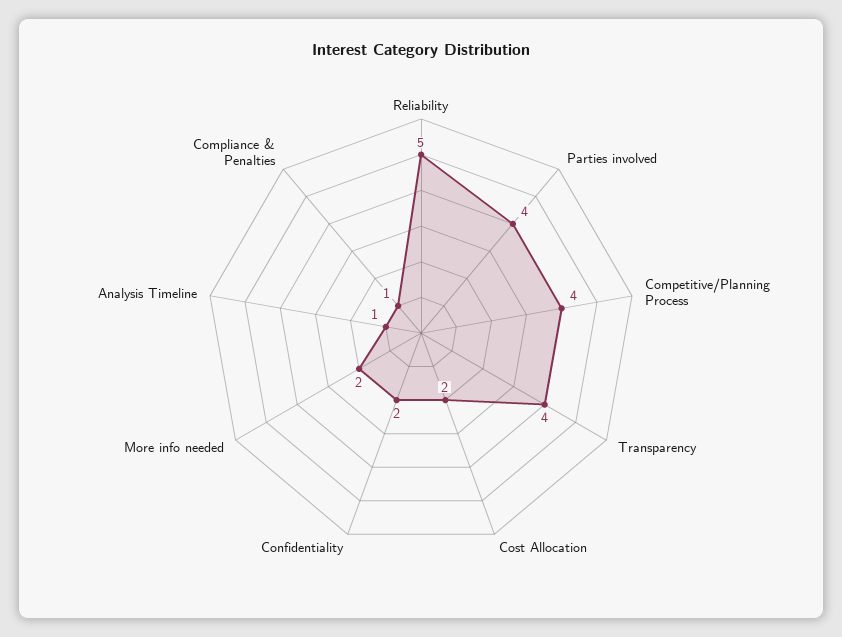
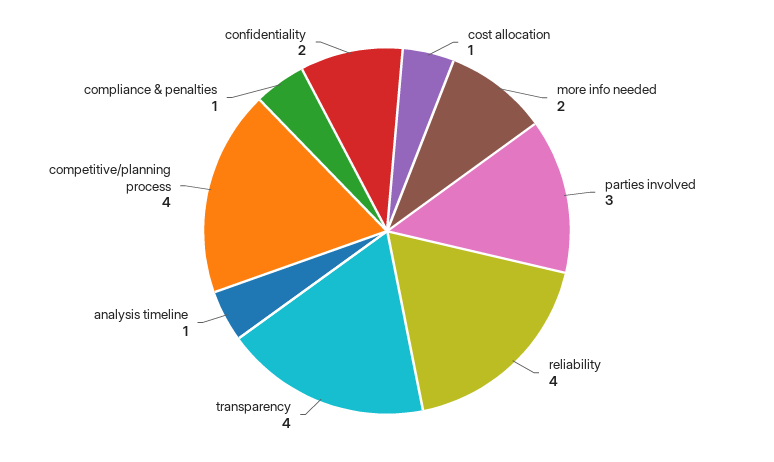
Reliability: 5 -> 4
Parties involved: 4 -> 3
Cost Allocation: 2 -> 1

